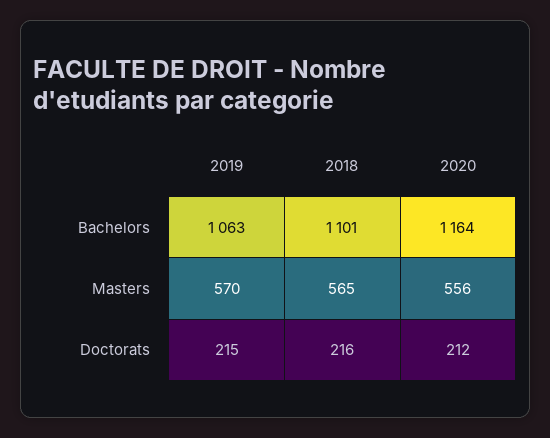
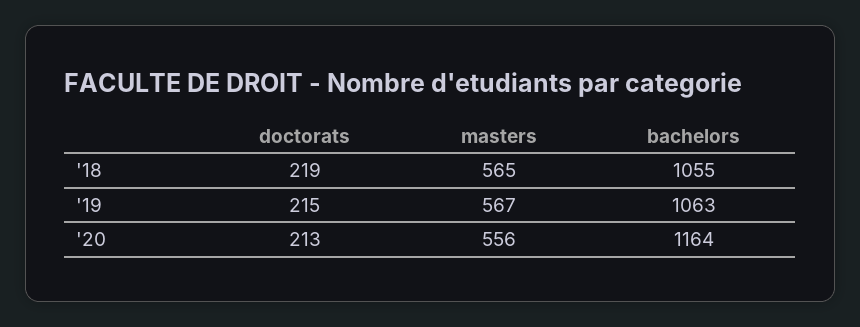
2018, Bachelors: 1101 -> 1055
2019, Masters: 570 -> 567
2018, Doctorats: 216 -> 219
2020, Doctorats: 212 -> 213

